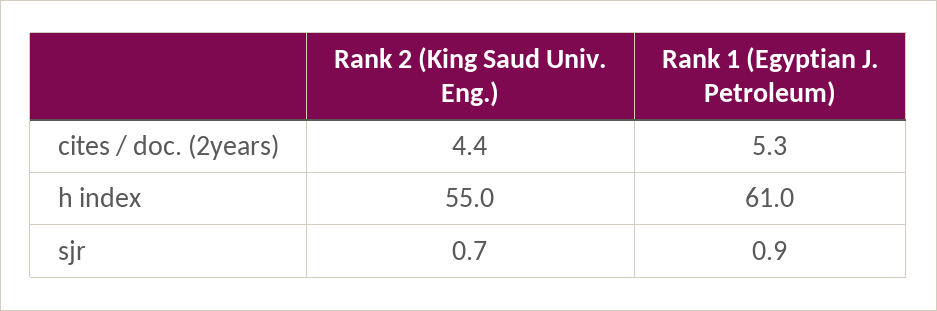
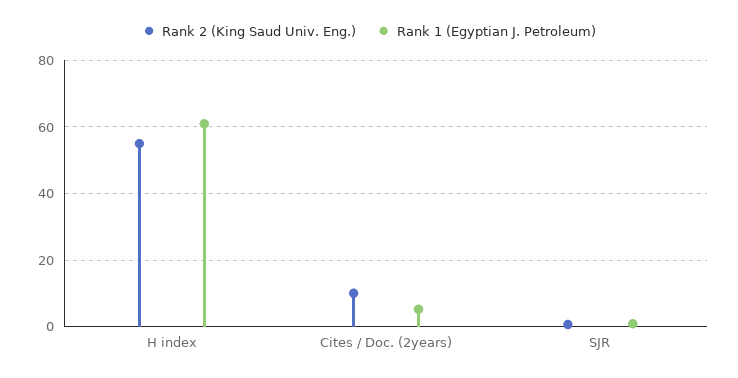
Rank 2 (King Saud Univ. Eng.), cites / doc. (2years): 4.4 -> 10

